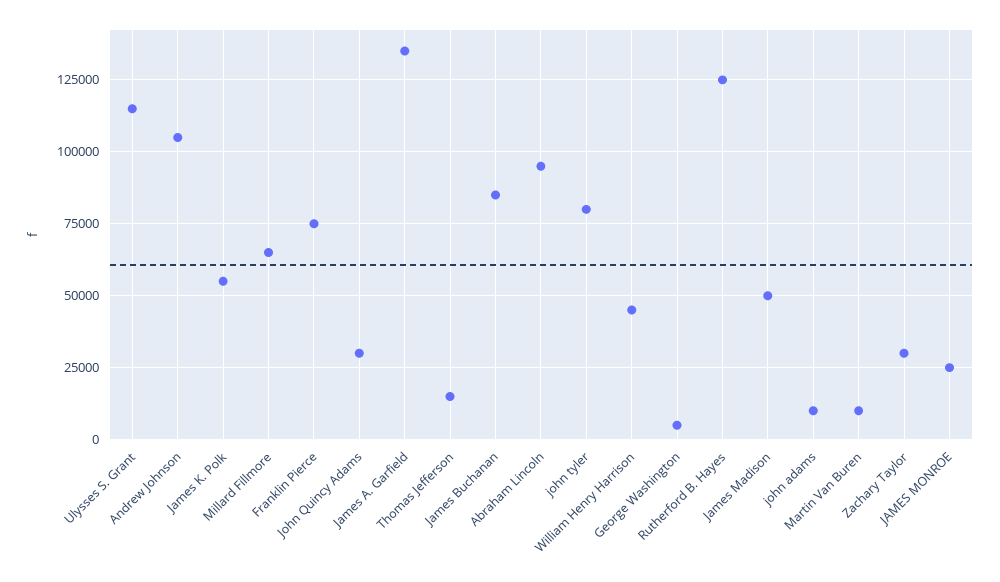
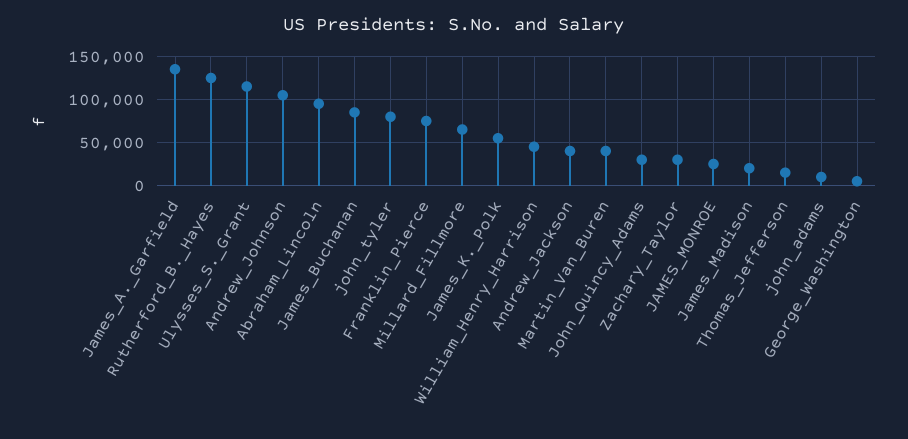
James Madison: 50000 -> 20000
Martin Van Buren: 10000 -> 40000
Andrew_Jackson: none -> 40000

